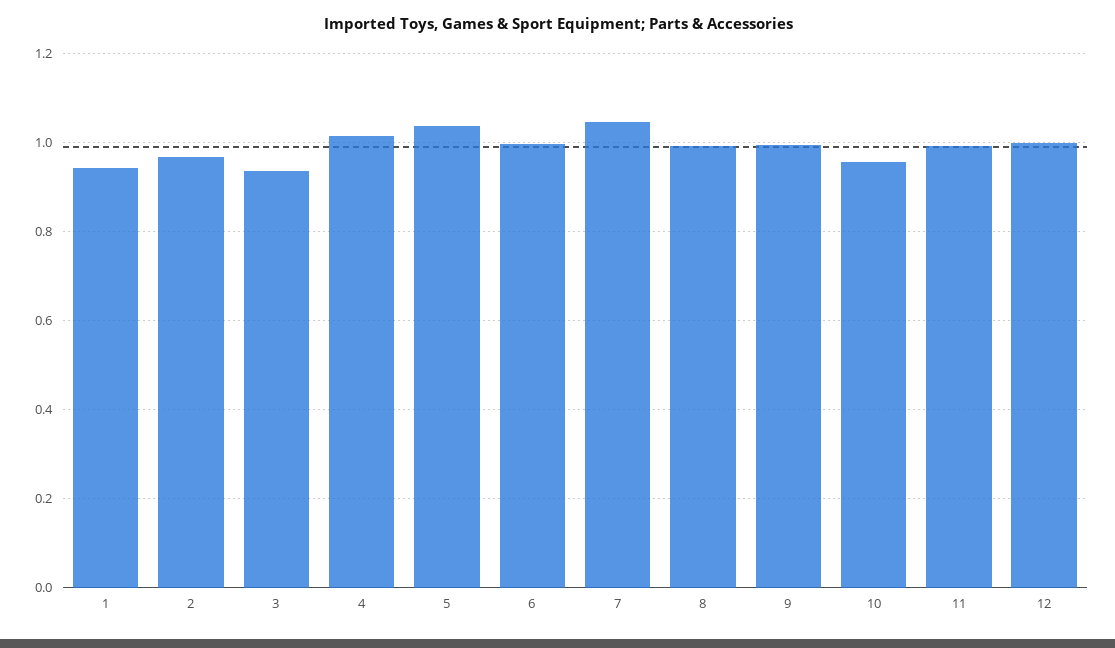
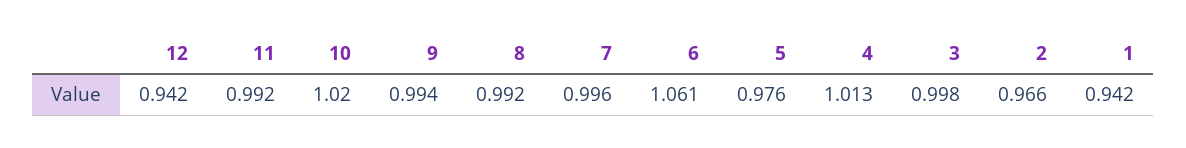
3: 0.94 -> 0.998
5: 1.04 -> 0.976
6: 1 -> 1.061
7: 1.04 -> 0.996
10: 0.96 -> 1.02
12: 1 -> 0.942

